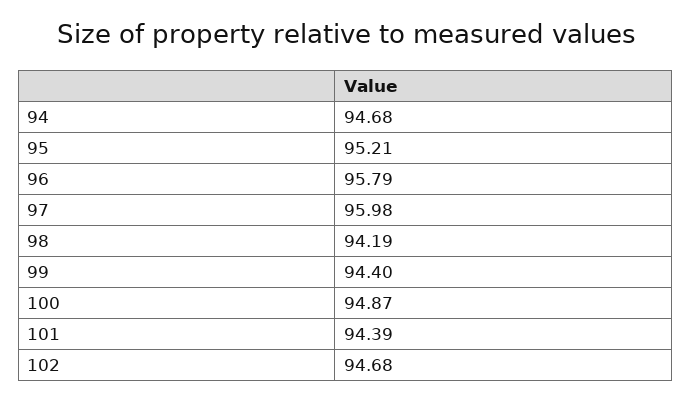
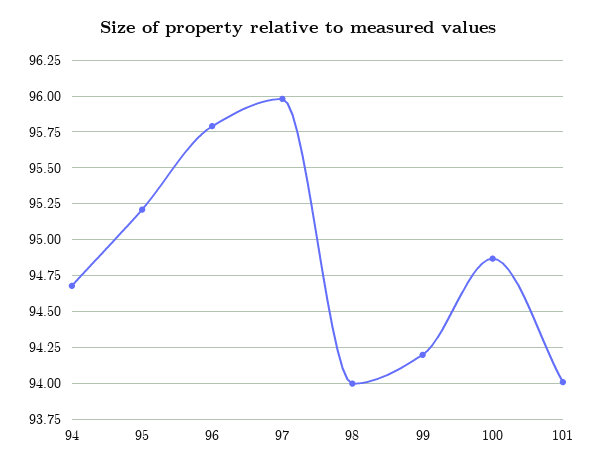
98: 94.19 -> 94
99: 94.4 -> 94.2
101: 94.39 -> 94
102: 94.68 -> none

